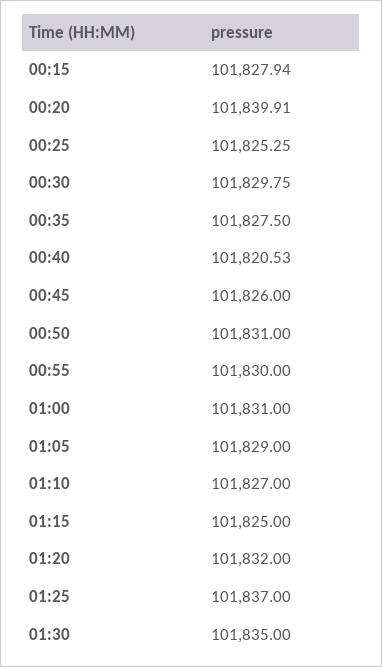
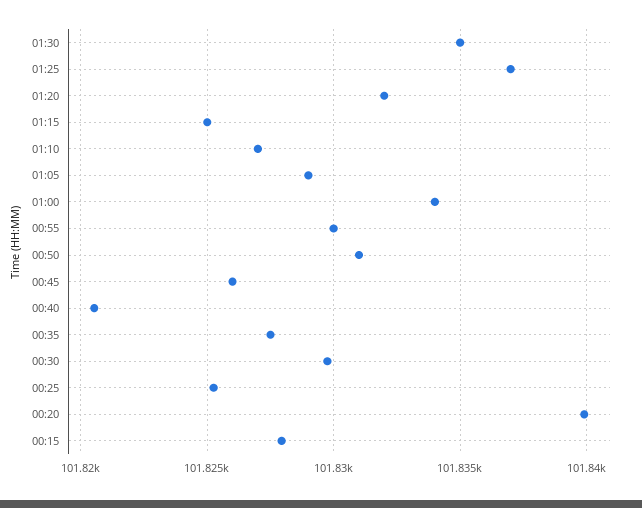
01:00: 101831 -> 101834

